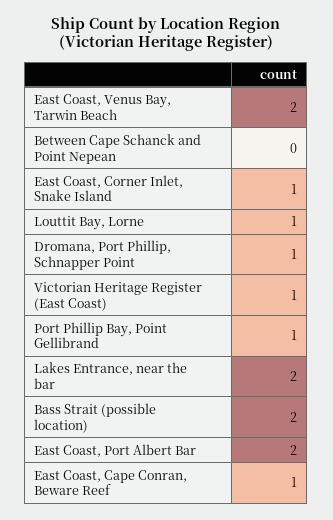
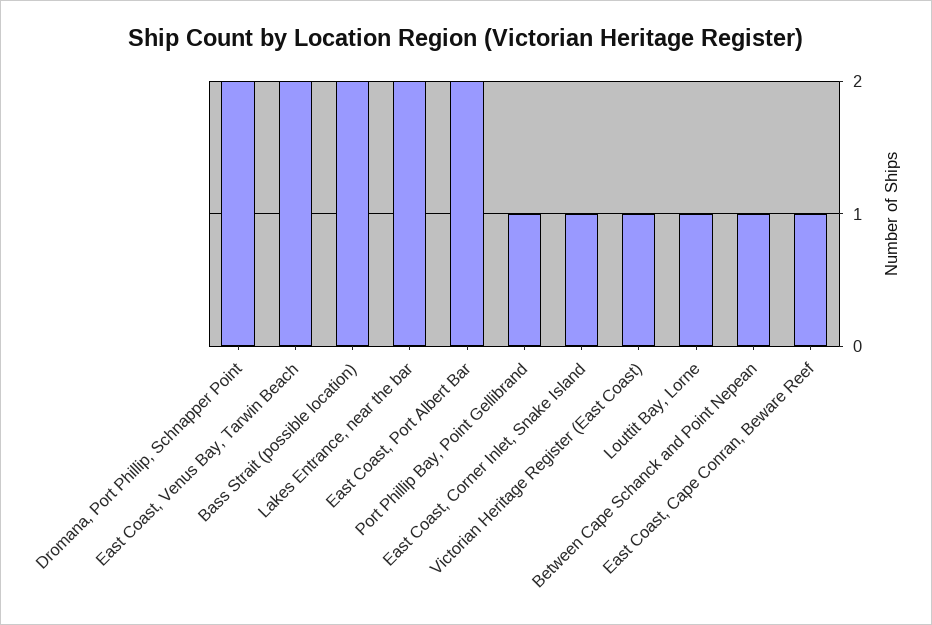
Between Cape Schanck and Point Nepean: 0 -> 1
Dromana, Port Phillip, Schnapper Point: 1 -> 2

